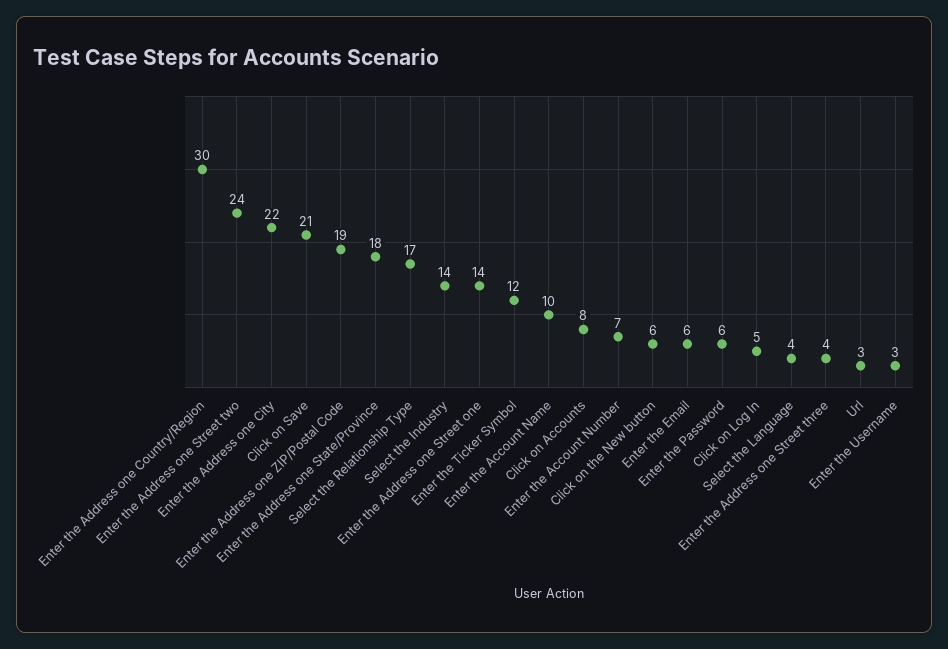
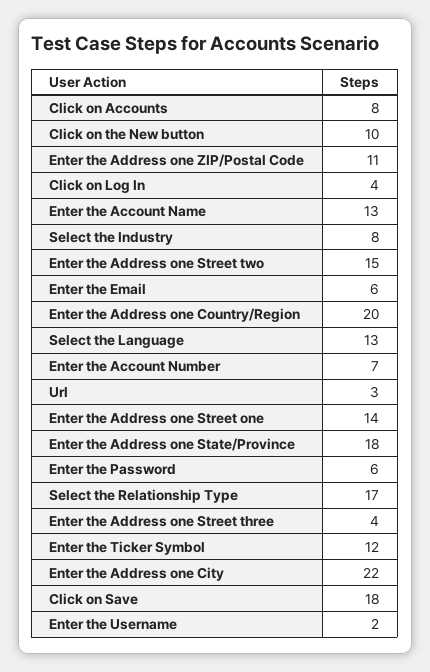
Enter the Address one Country/Region: 30 -> 20
Enter the Address one Street two: 24 -> 15
Click on Save: 21 -> 18
Enter the Address one ZIP/Postal Code: 19 -> 11
Select the Industry: 14 -> 8
Enter the Account Name: 10 -> 13
Click on the New button: 6 -> 10
Click on Log In: 5 -> 4
Select the Language: 4 -> 13
Enter the Username: 3 -> 2

